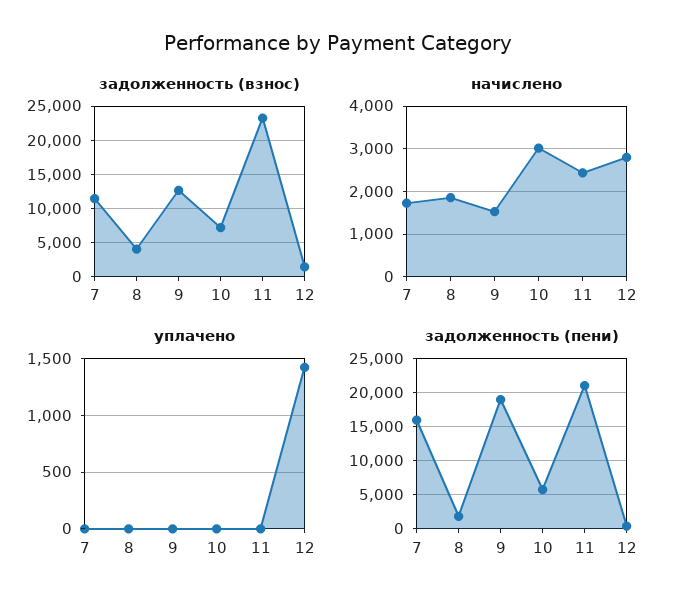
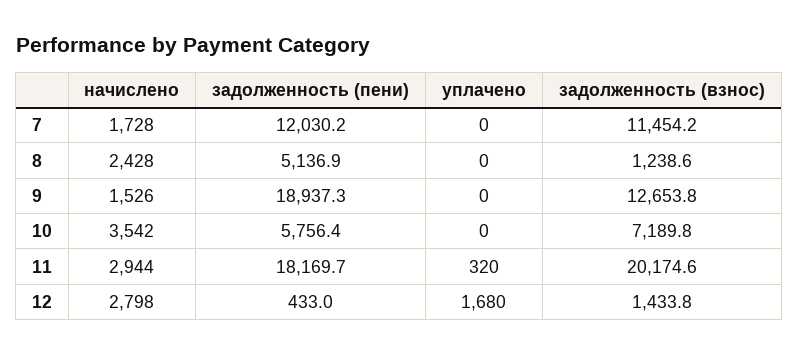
задолженность (взнос), 8: 4000 -> 1238.6
задолженность (взнос), 11: 23000 -> 20174.6
начислено, 8: 1800 -> 2428
начислено, 10: 3000 -> 3542
начислено, 11: 2400 -> 2944
уплачено, 11: 0 -> 320
уплачено, 12: 1400 -> 1680
задолженность (пени), 7: 16000 -> 12030.2
задолженность (пени), 8: 2000 -> 5136.9
задолженность (пени), 11: 21000 -> 18169.7

